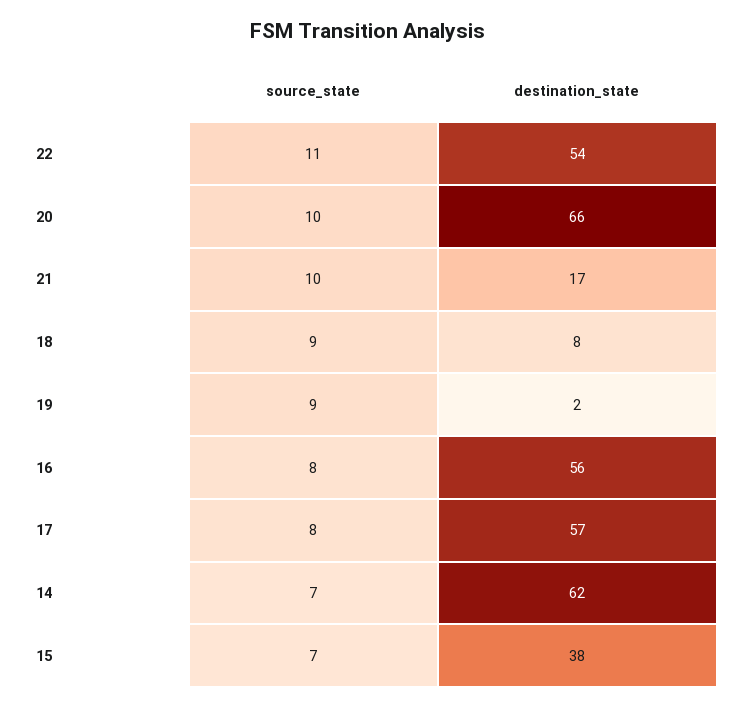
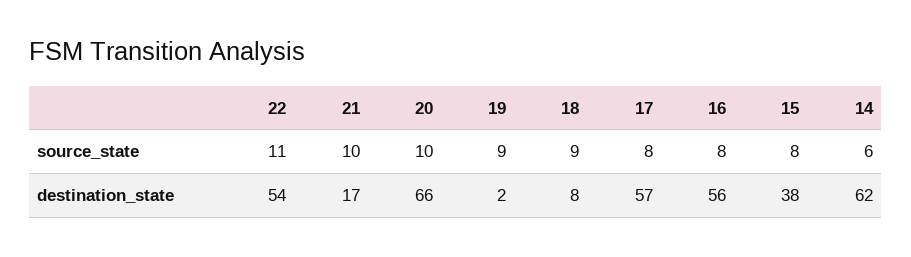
source_state, 14: 7 -> 6
source_state, 15: 7 -> 8

